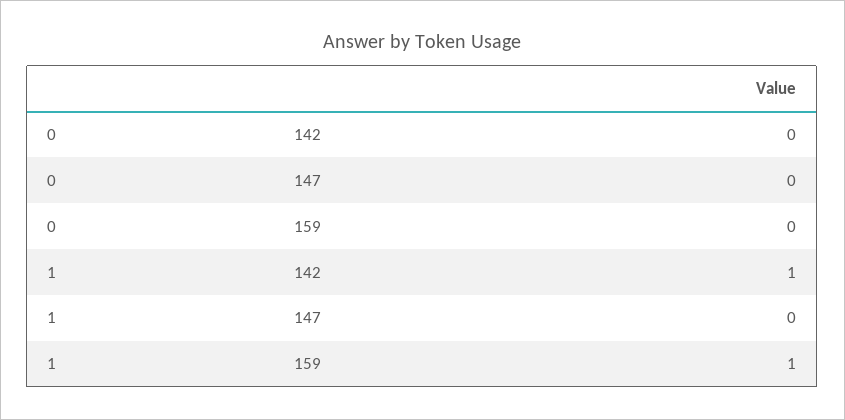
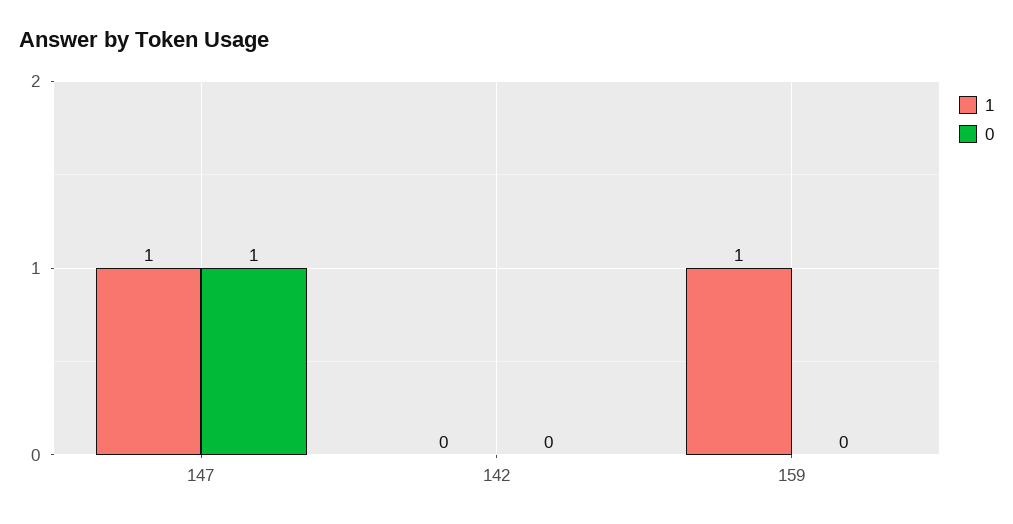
0, 147: 0 -> 1
1, 142: 1 -> 0
1, 147: 0 -> 1

